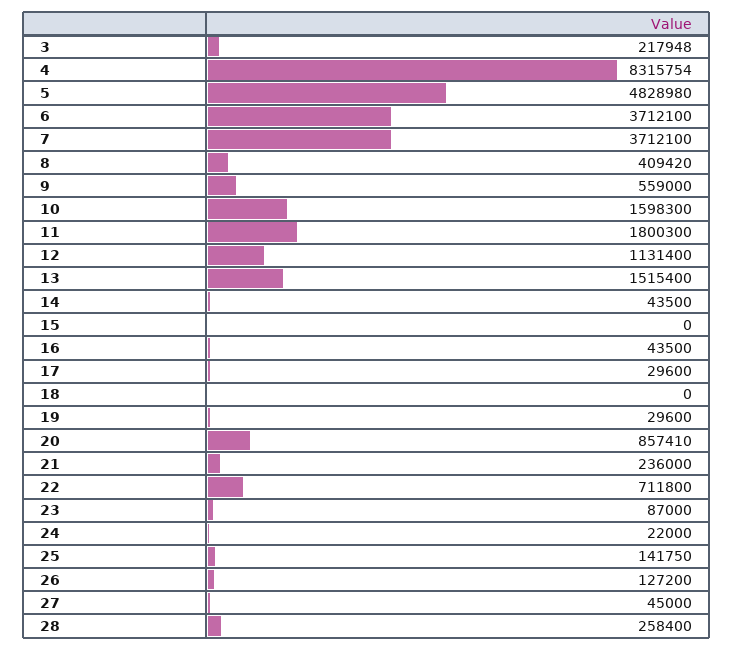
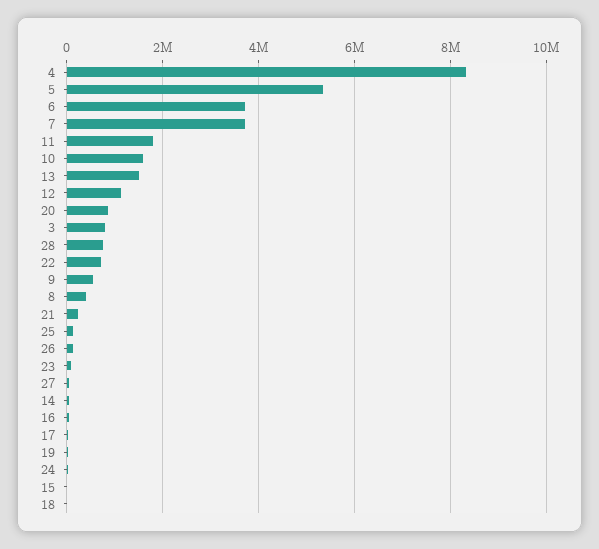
3: 217948 -> 800000
5: 4828980 -> 5400000
28: 258400 -> 800000

